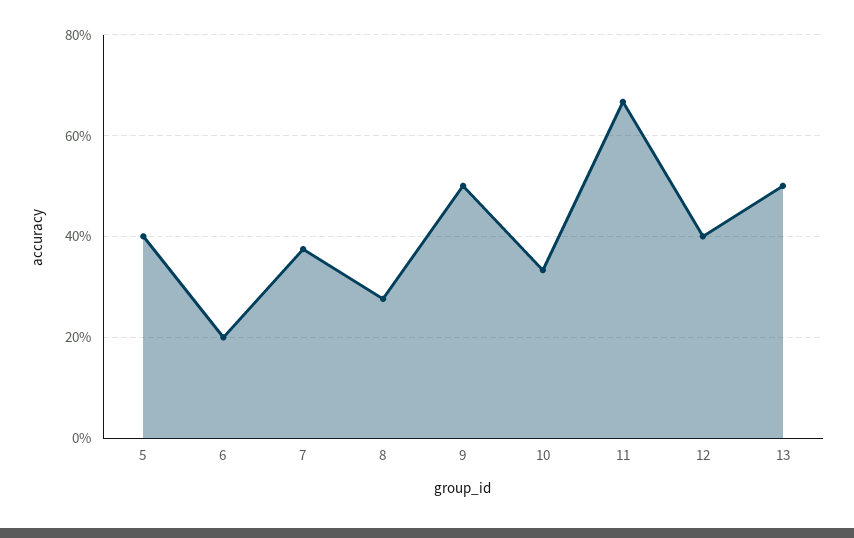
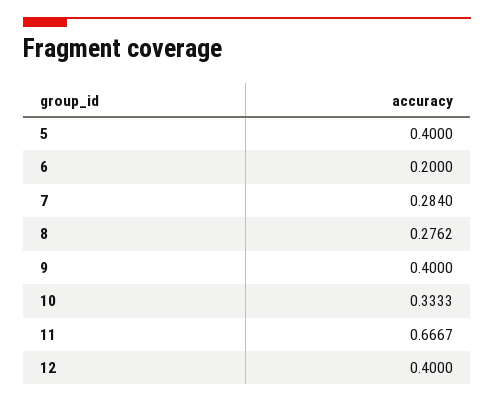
7: 0.38 -> 0.284
9: 0.5 -> 0.4
13: 0.5 -> none

